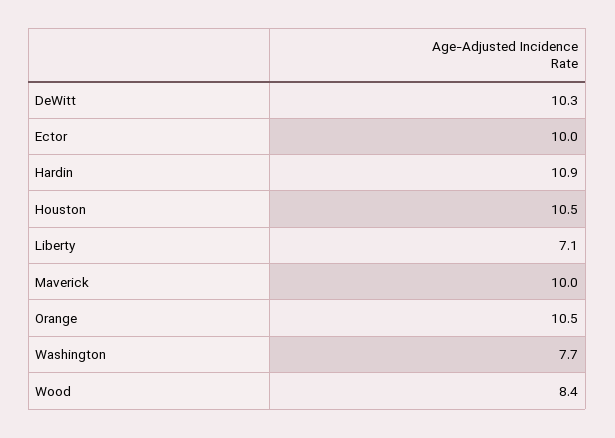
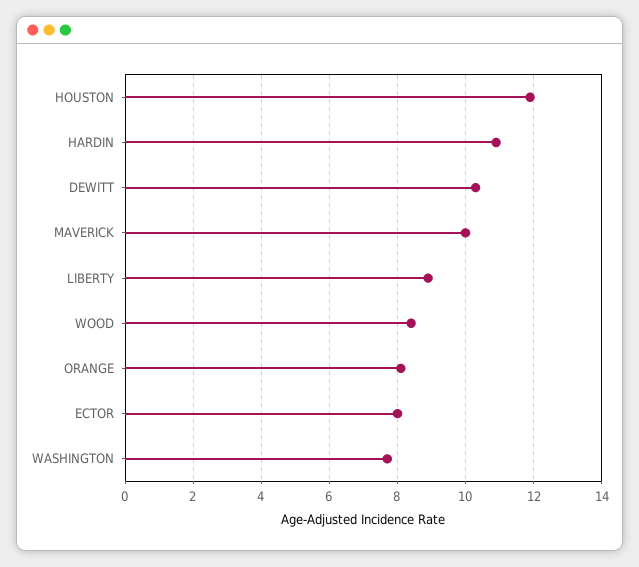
Ector: 10 -> 8
Houston: 10.5 -> 12
Liberty: 7.1 -> 9
Orange: 10.5 -> 8

